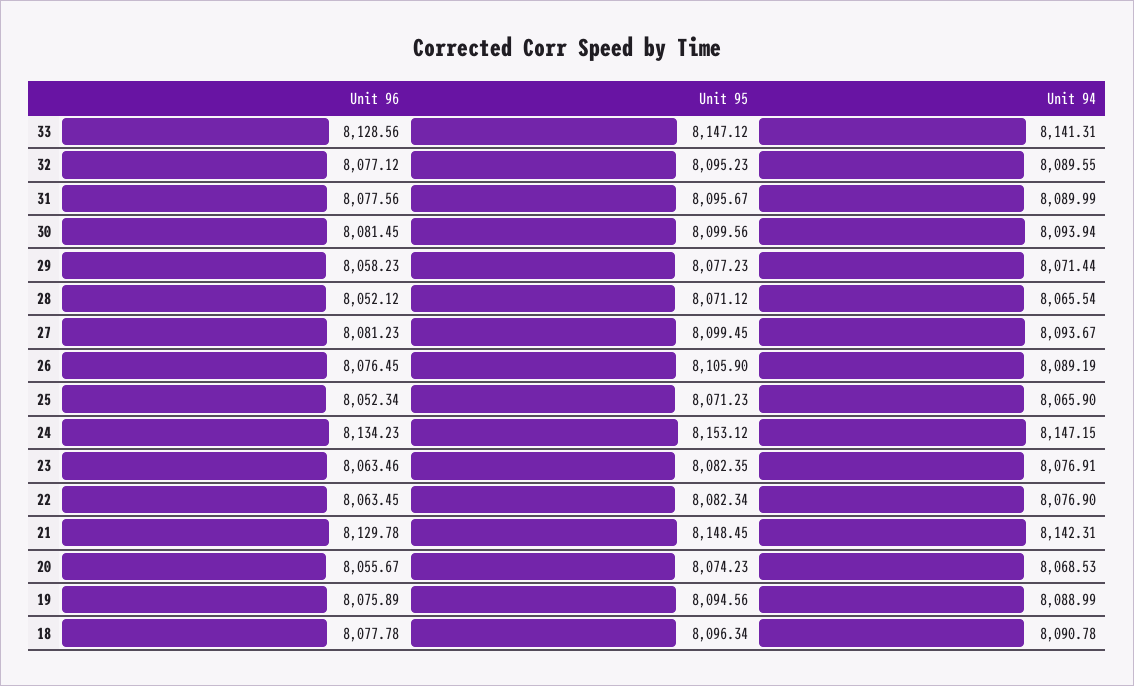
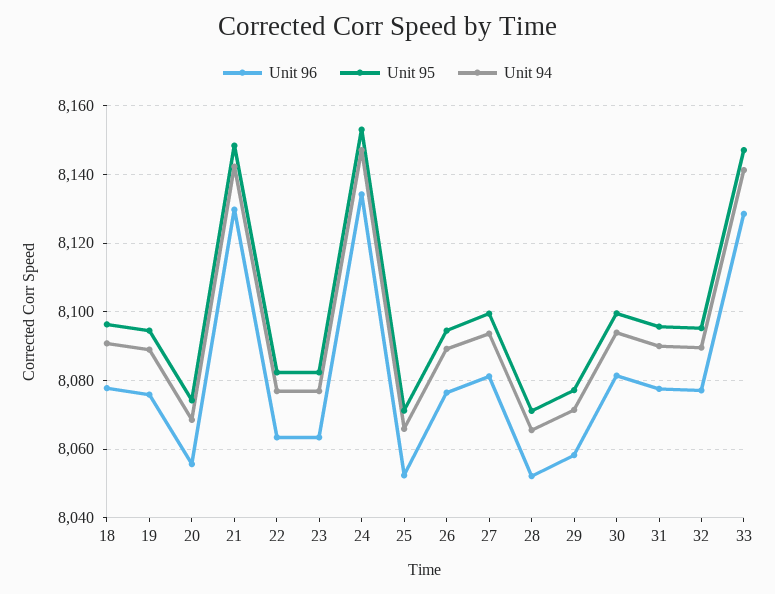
Unit 95, 26: 8105.9 -> 8094

